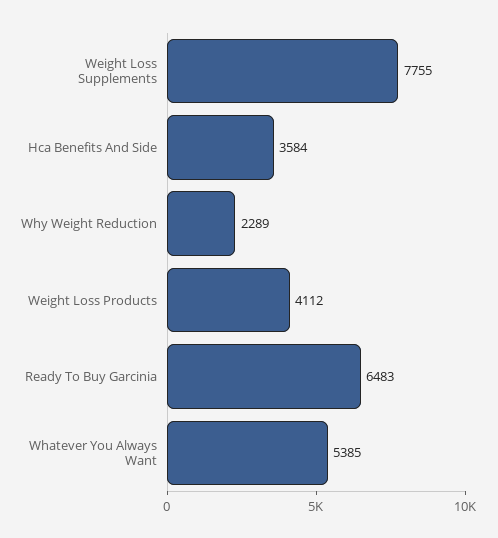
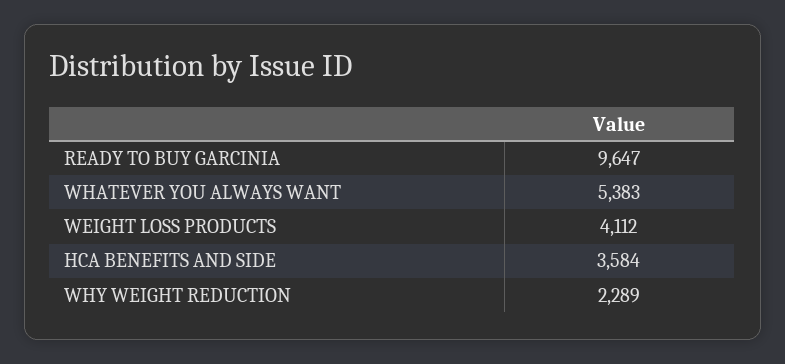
Weight Loss Supplements: 7755 -> none
Ready To Buy Garcinia: 6483 -> 9647
Whatever You Always Want: 5385 -> 5383

